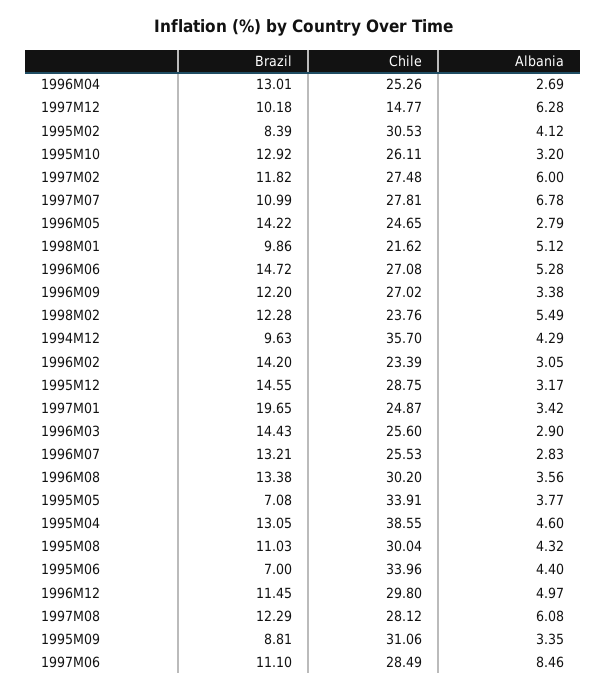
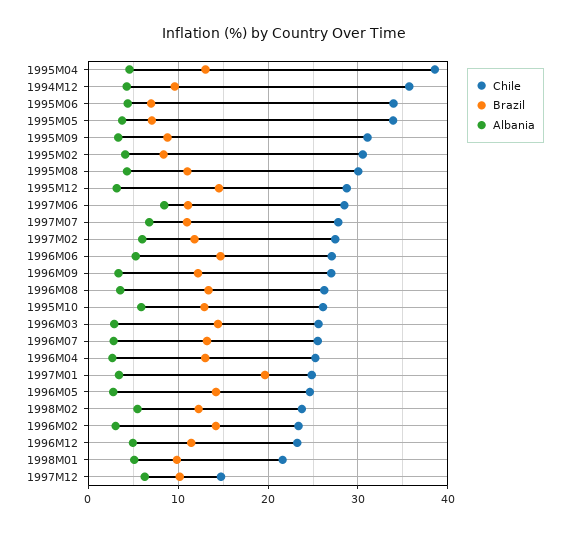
Albania, 1995M10: 3.2 -> 6
Chile, 1996M08: 30.2 -> 26
Chile, 1996M12: 29.8 -> 23
Brazil, 1997M08: 12.29 -> none
Chile, 1997M08: 28.12 -> none
Albania, 1997M08: 6.08 -> none

